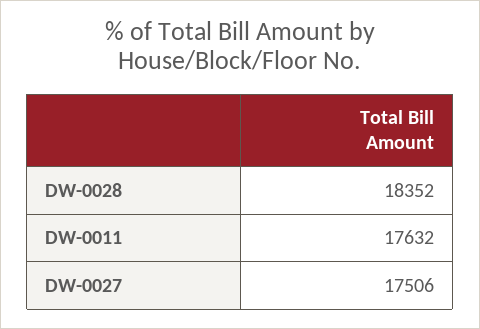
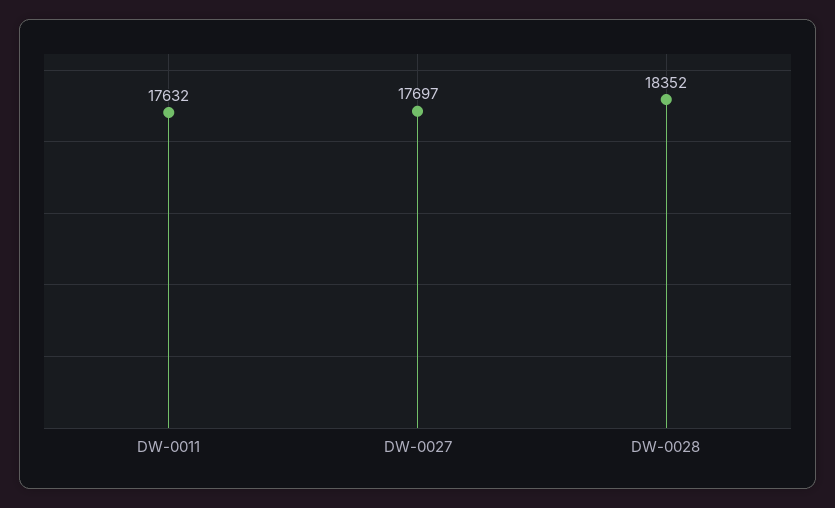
DW-0027: 17506 -> 17697

